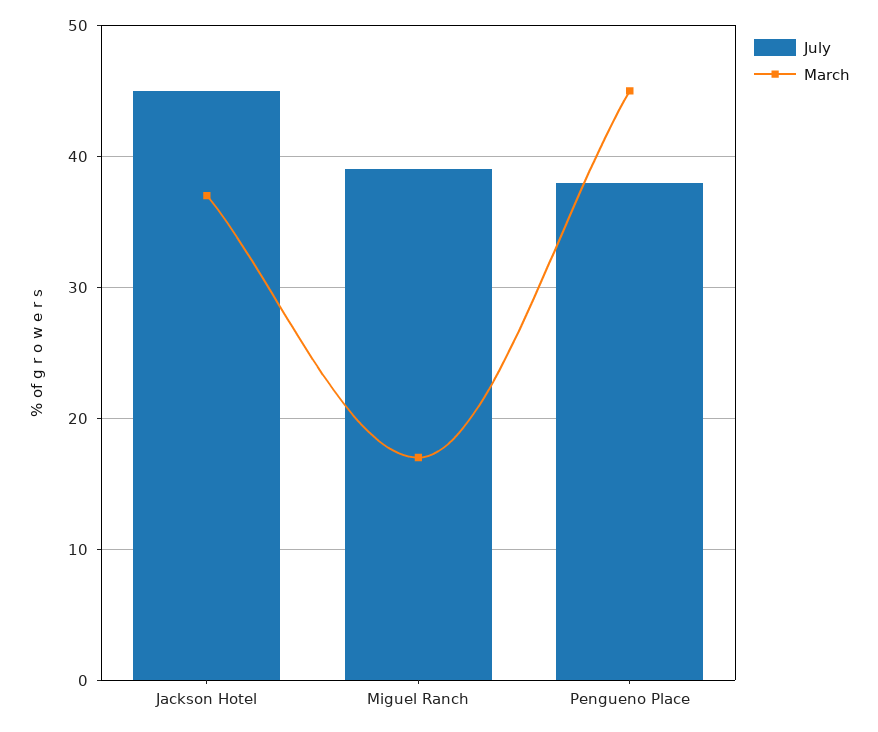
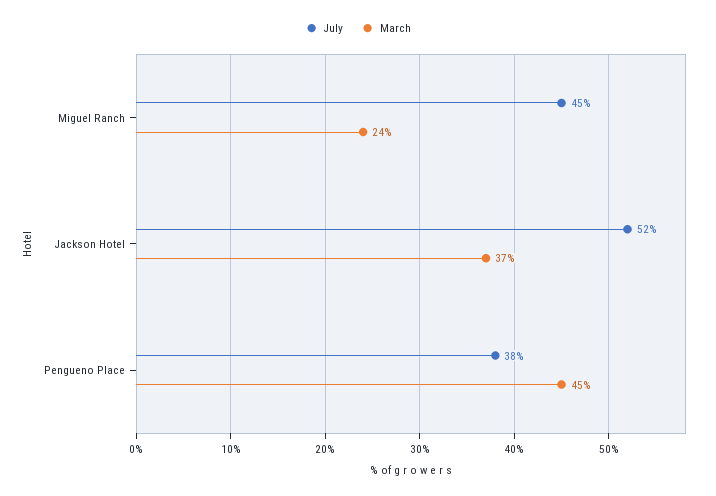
July, Jackson Hotel: 45 -> 52
July, Miguel Ranch: 39 -> 45
March, Miguel Ranch: 17 -> 24

